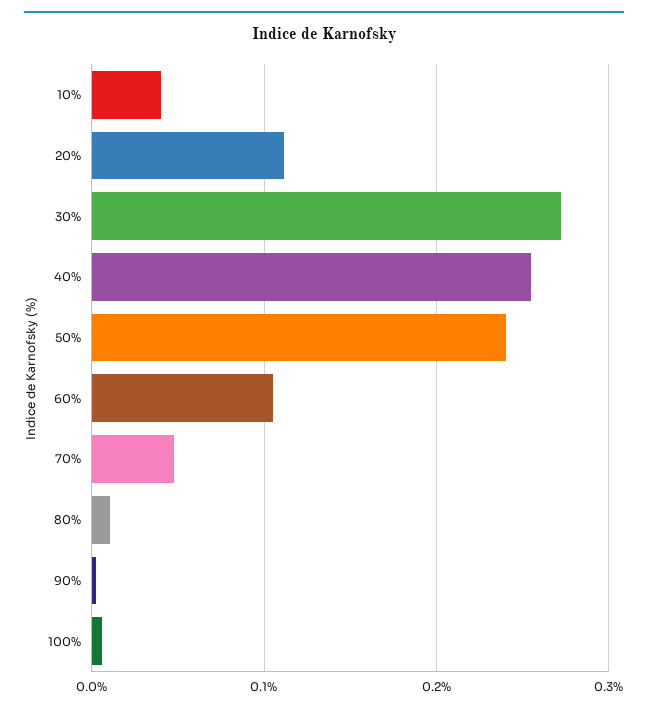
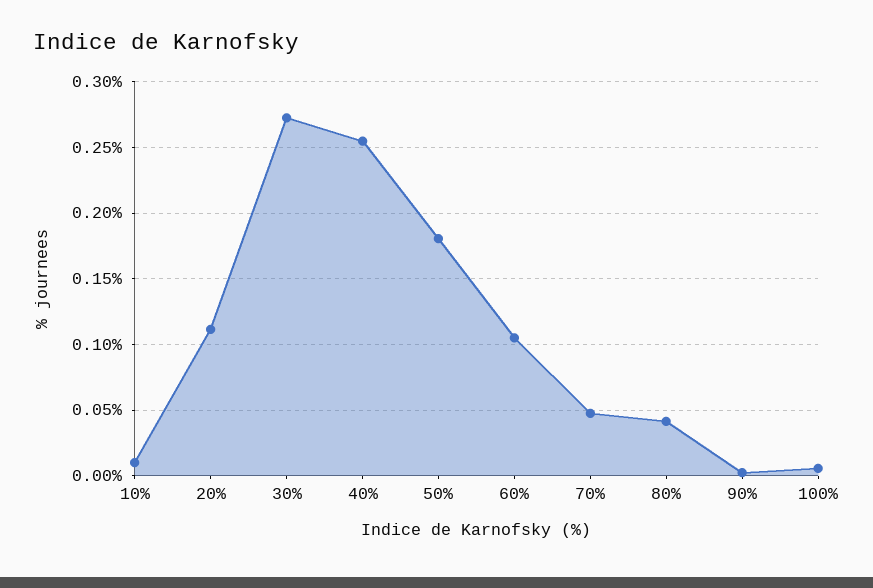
10%: 0.04 -> 0.01
50%: 0.24 -> 0.18
80%: 0.01 -> 0.04

